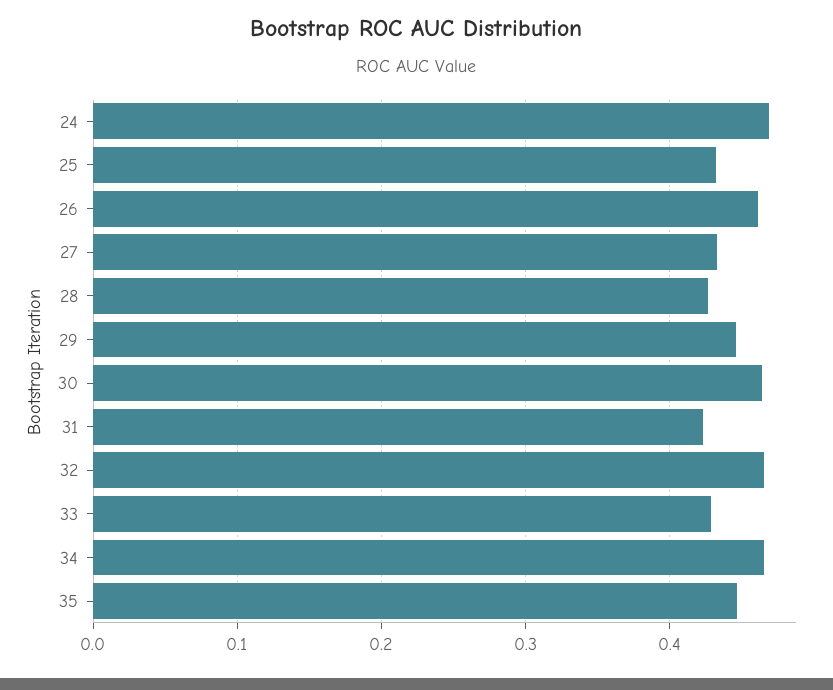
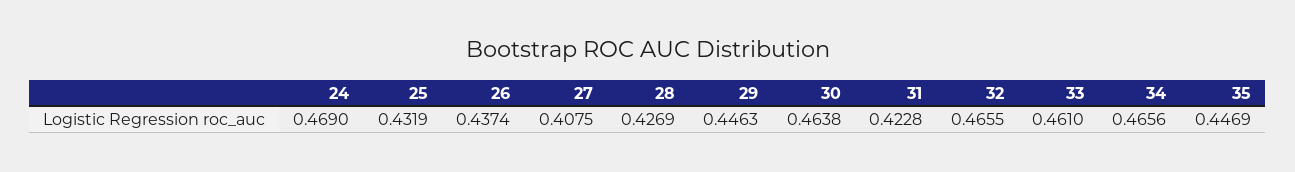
26: 0.46 -> 0.4374
27: 0.43 -> 0.4075
33: 0.43 -> 0.461

